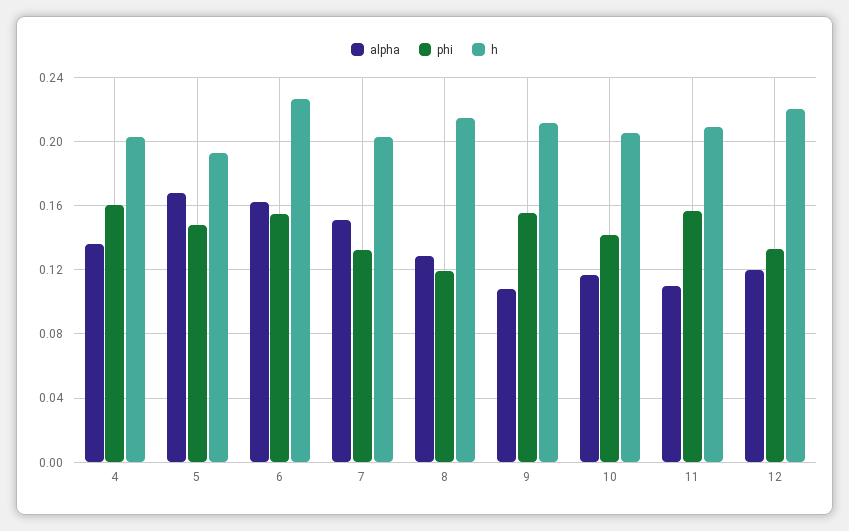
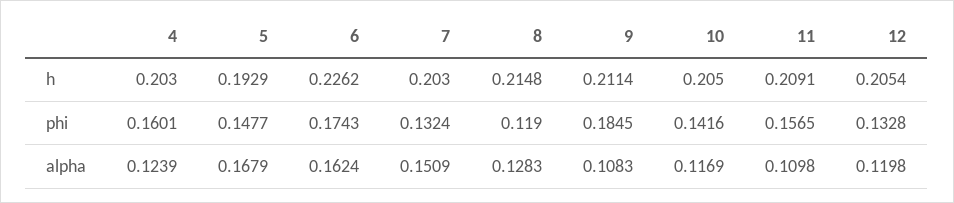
alpha, 4: 0.135 -> 0.1239
phi, 6: 0.155 -> 0.1743
phi, 9: 0.155 -> 0.1845
h, 12: 0.22 -> 0.2054

